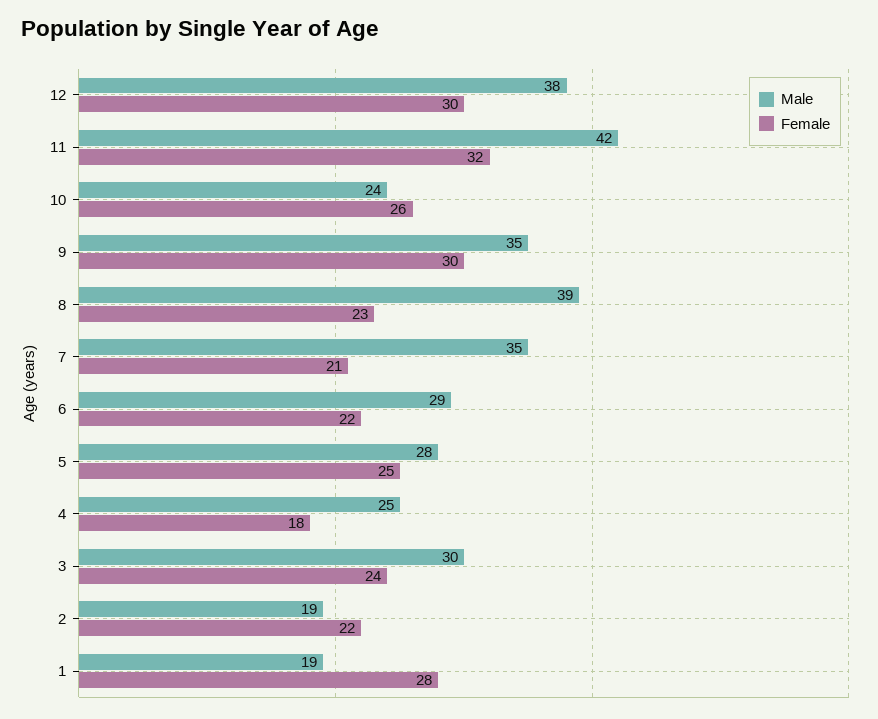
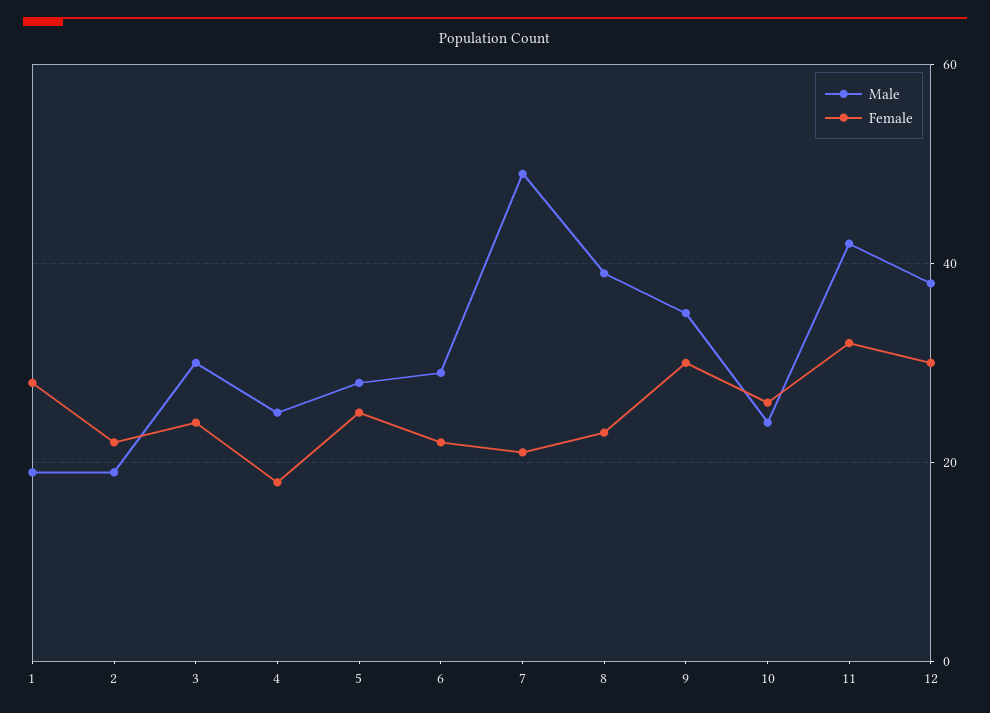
Male, 7: 35 -> 50

